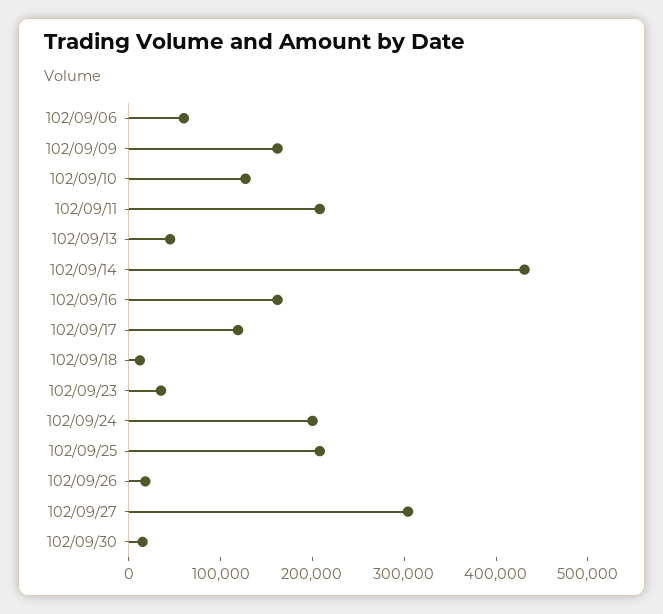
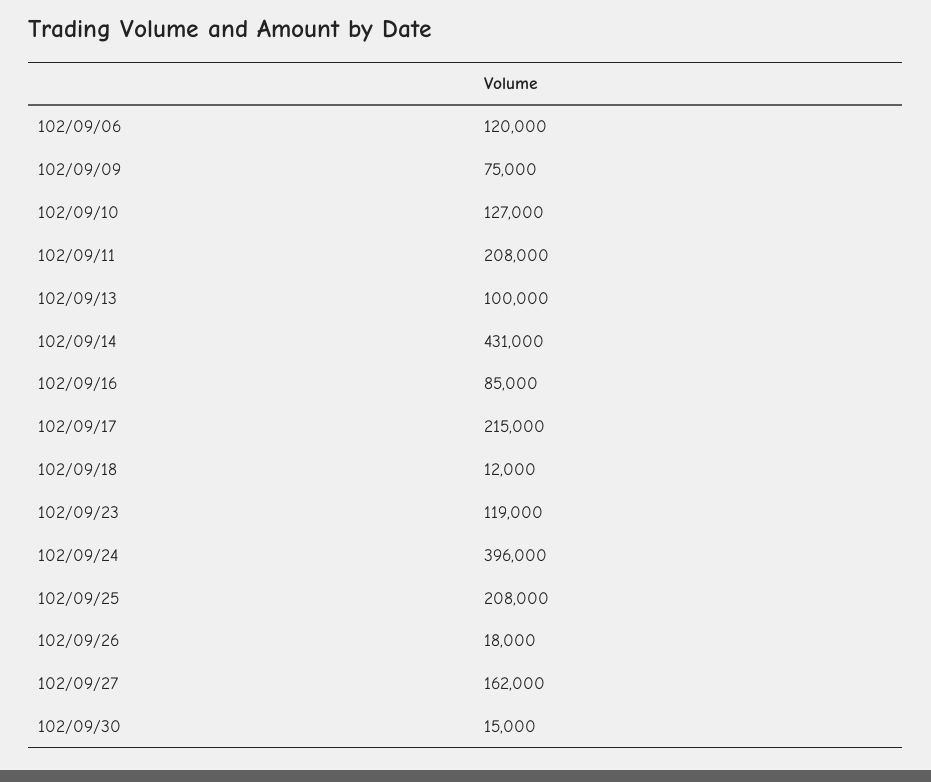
102/09/06: 60000 -> 120000
102/09/09: 160000 -> 75000
102/09/13: 40000 -> 100000
102/09/16: 160000 -> 85000
102/09/17: 120000 -> 215000
102/09/23: 40000 -> 119000
102/09/24: 200000 -> 396000
102/09/27: 300000 -> 162000

